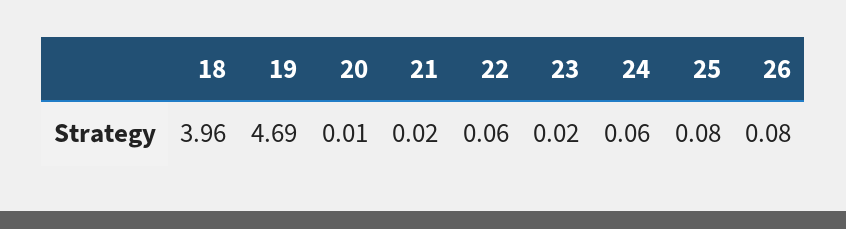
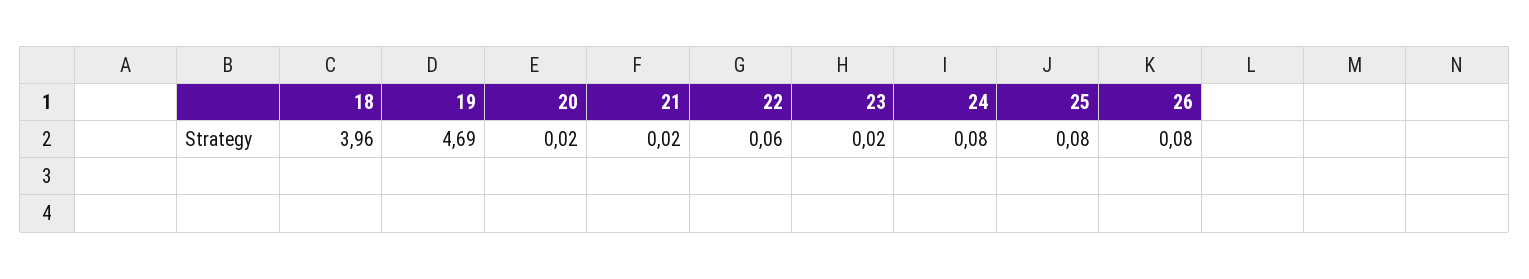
20: 0.01 -> 0.02
24: 0.06 -> 0.08

